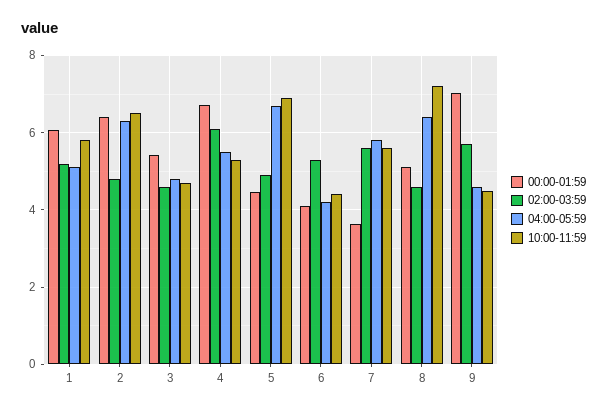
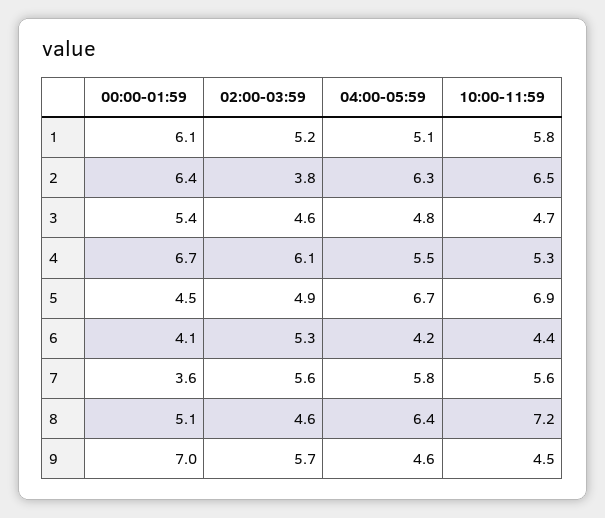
02:00-03:59, 2: 4.8 -> 3.8

